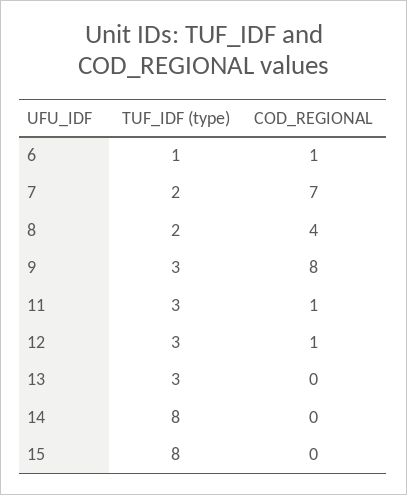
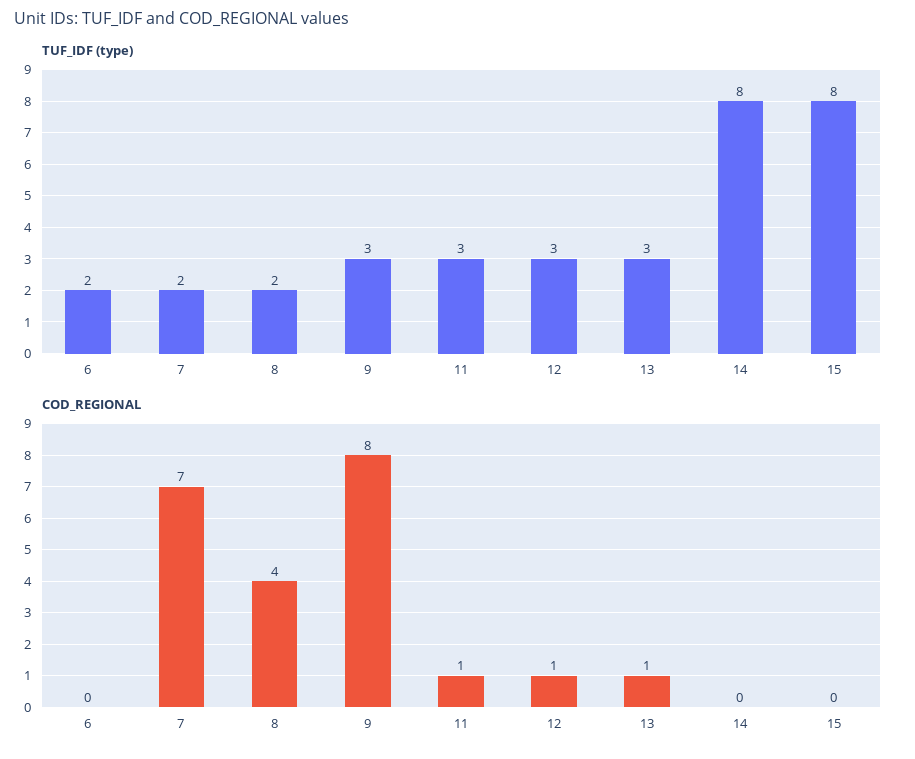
TUF_IDF (type), 6: 1 -> 2
COD_REGIONAL, 6: 1 -> 0
COD_REGIONAL, 13: 0 -> 1

